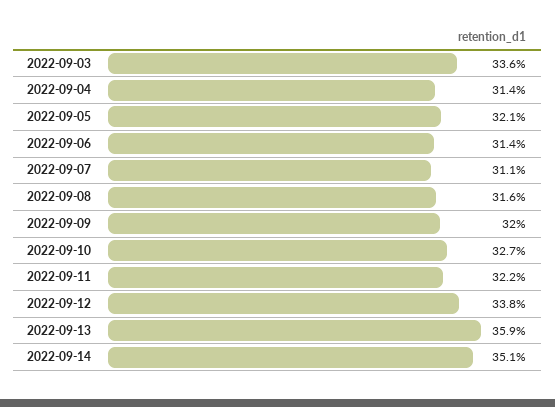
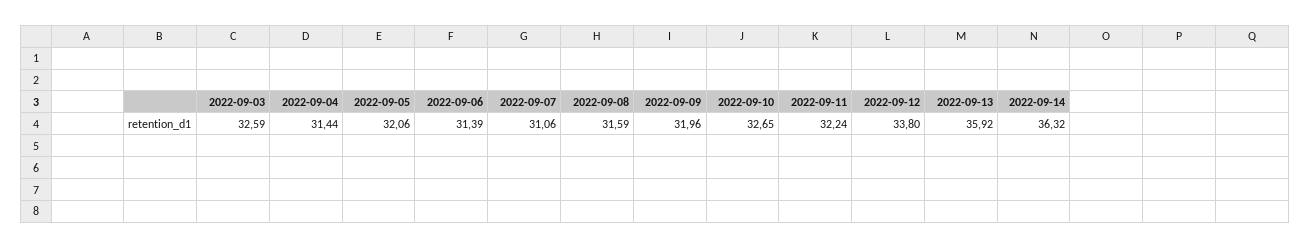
2022-09-03: 33.6 -> 32.59
2022-09-14: 35.1 -> 36.32

